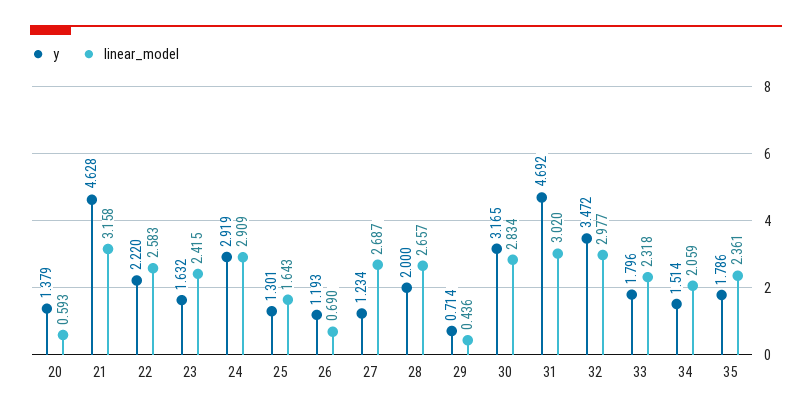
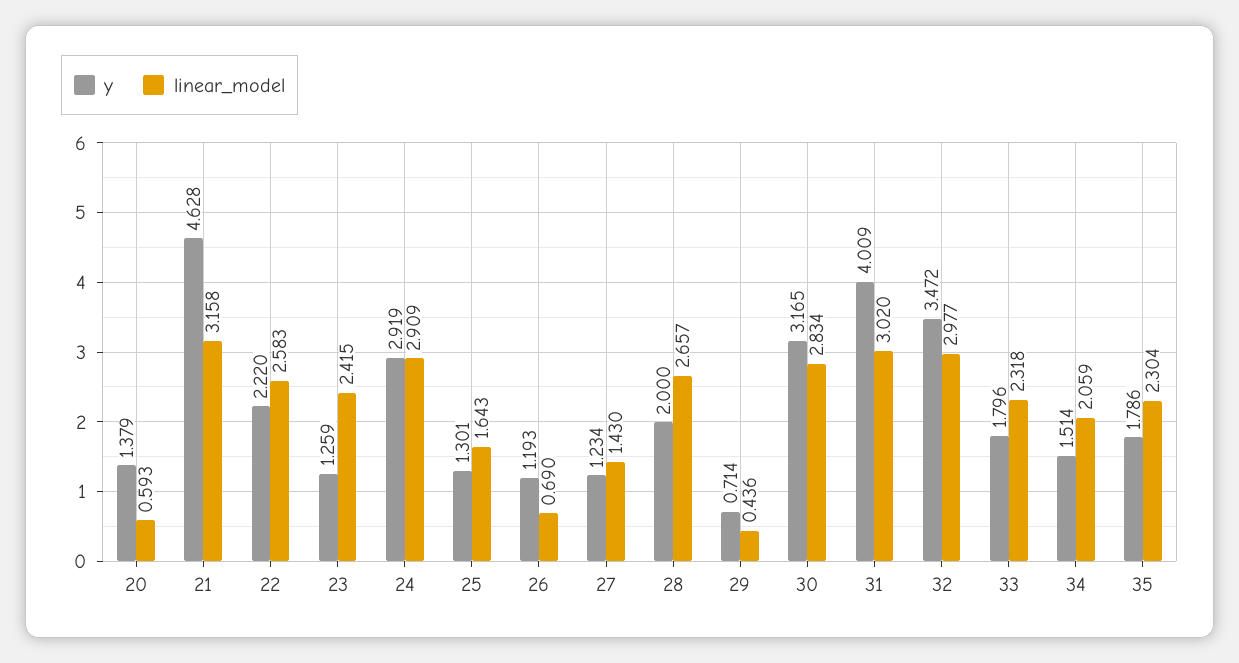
y, 23: 1.632 -> 1.259
linear_model, 27: 2.687 -> 1.43
y, 31: 4.692 -> 4.009
linear_model, 35: 2.361 -> 2.304

